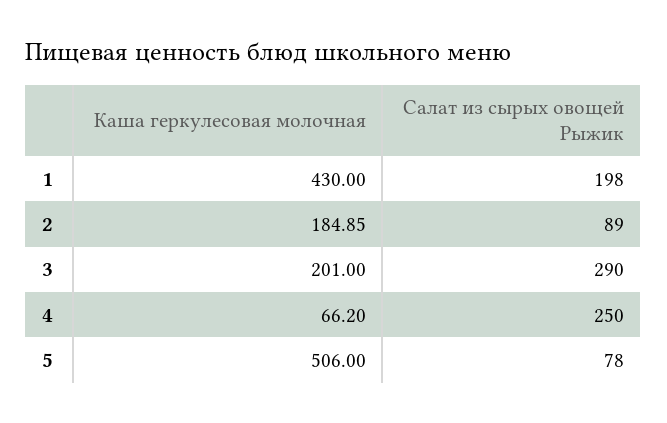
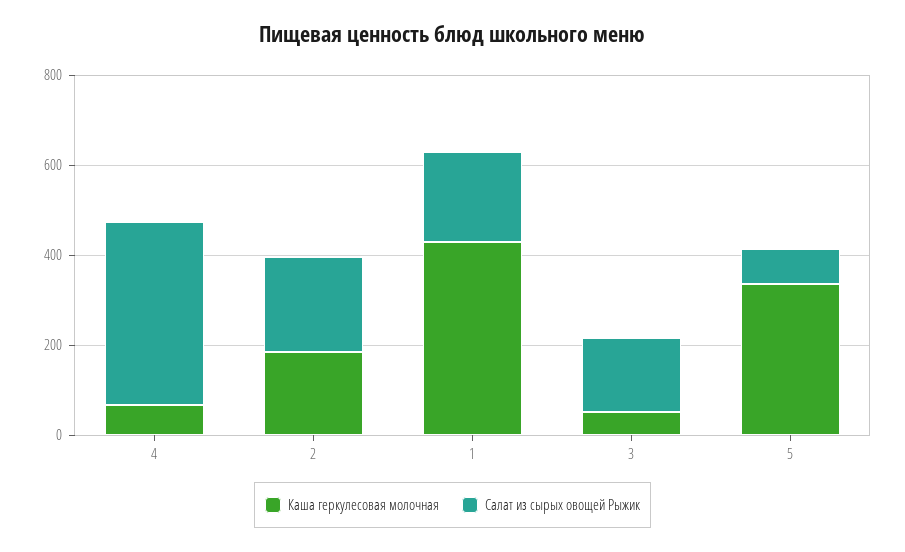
Салат из сырых овощей Рыжик, 2: 89 -> 200
Каша геркулесовая молочная, 3: 201 -> 50
Салат из сырых овощей Рыжик, 3: 290 -> 150
Салат из сырых овощей Рыжик, 4: 250 -> 400
Каша геркулесовая молочная, 5: 506 -> 350

